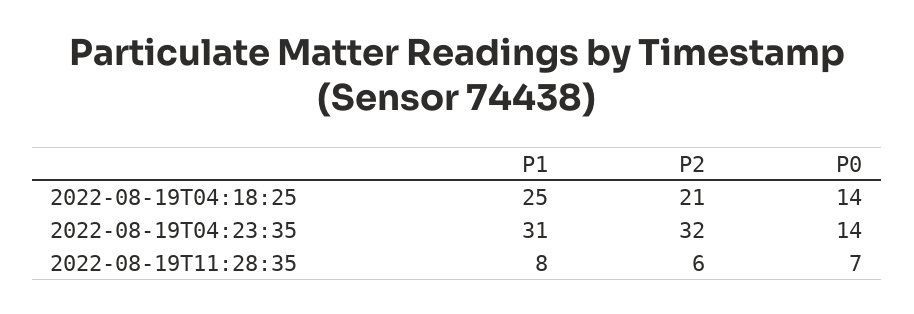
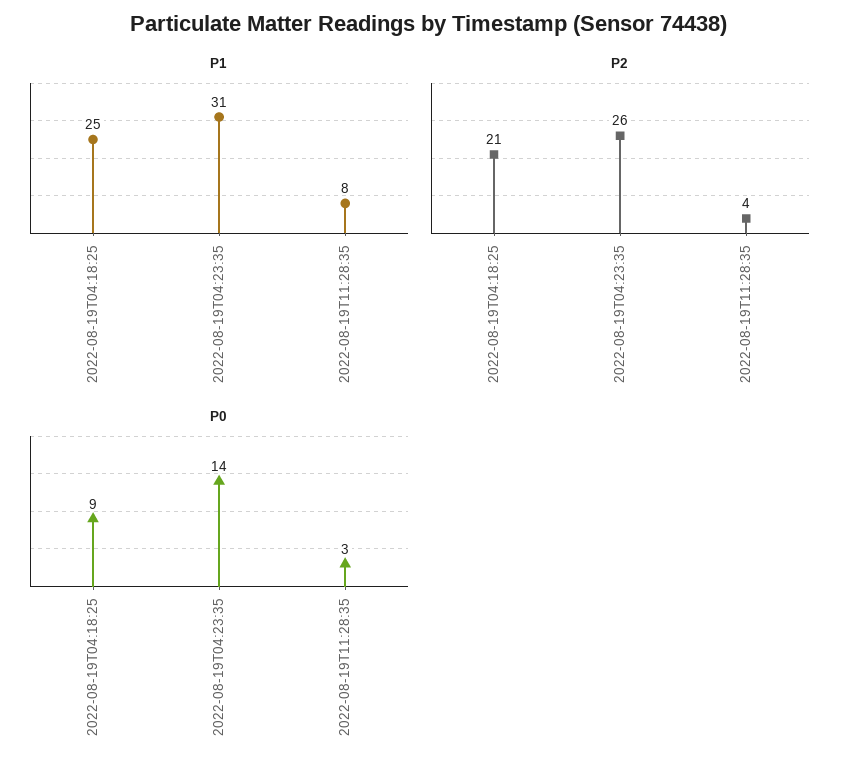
P0, 2022-08-19T04:18:25: 14 -> 9
P2, 2022-08-19T04:23:35: 32 -> 26
P2, 2022-08-19T11:28:35: 6 -> 4
P0, 2022-08-19T11:28:35: 7 -> 3

